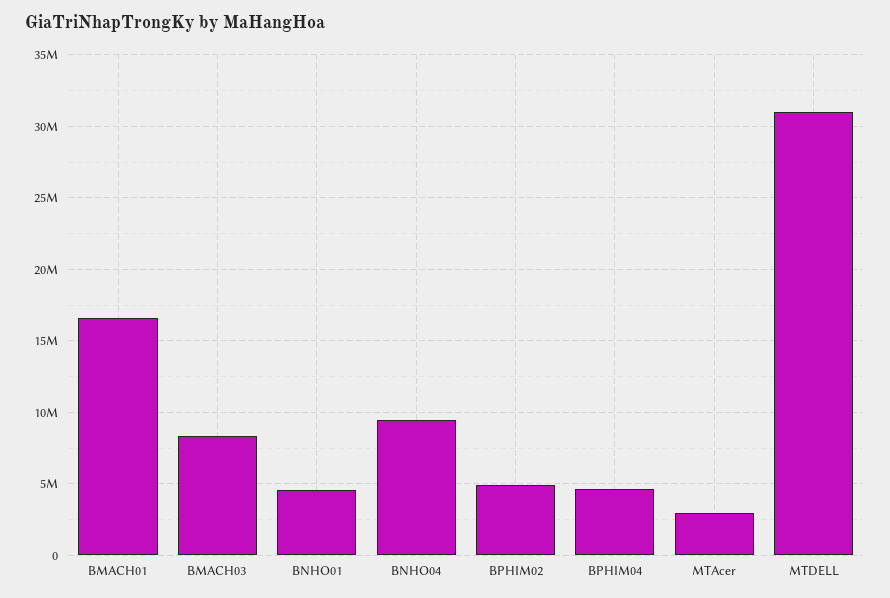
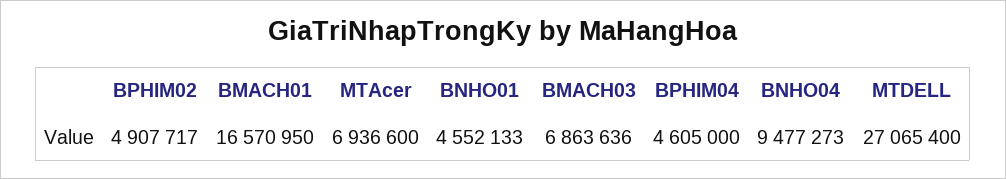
BMACH03: 8500000 -> 6863636
MTAcer: 3000000 -> 6936600
MTDELL: 31000000 -> 27065400

